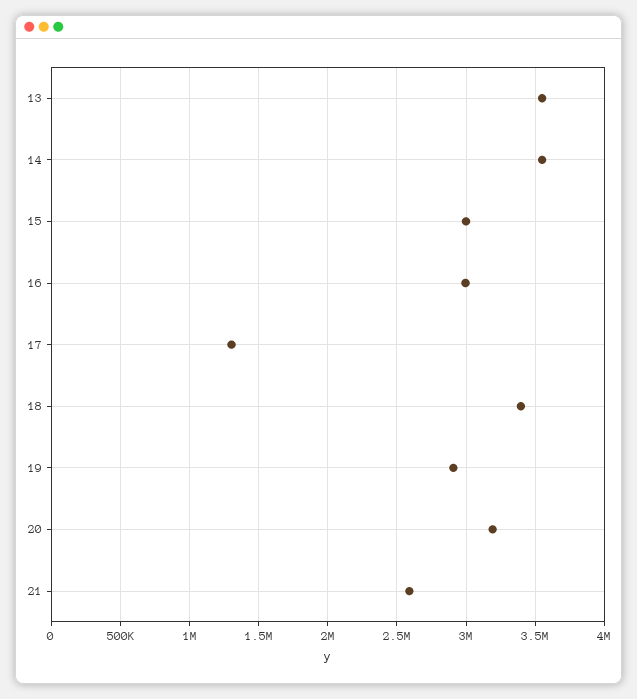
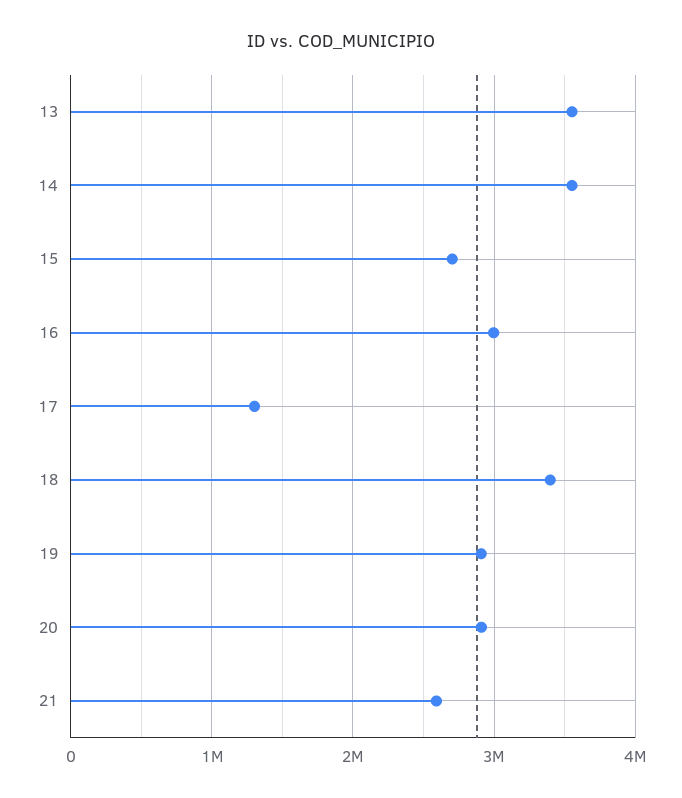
15: 3000000 -> 2700000
20: 3200000 -> 2900000

